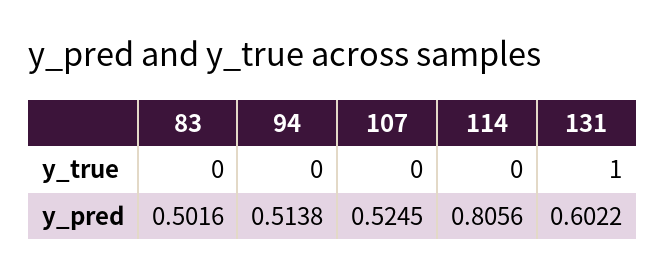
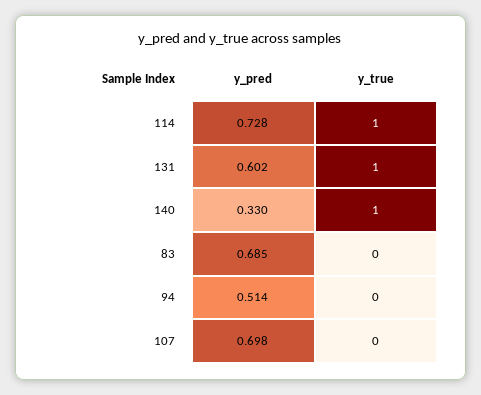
114, y_true: 0 -> 1
83, y_pred: 0.5016 -> 0.685
107, y_pred: 0.5245 -> 0.698
114, y_pred: 0.8056 -> 0.728
140, y_pred: none -> 0.33
140, y_true: none -> 1

